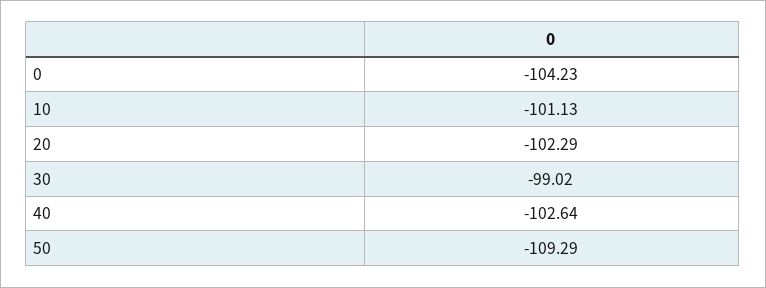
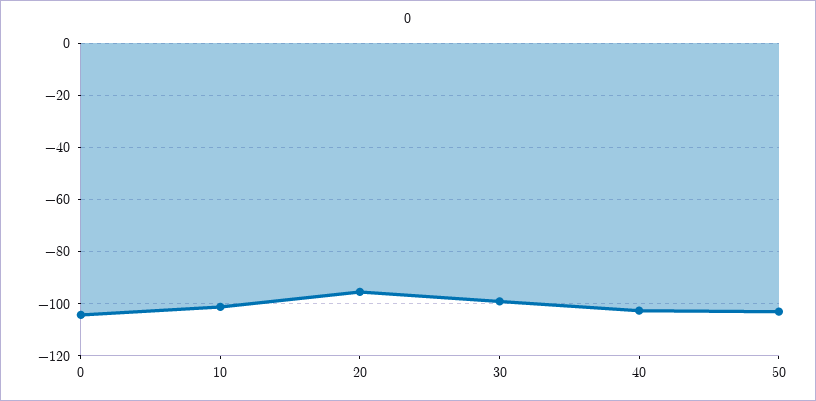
20: -102.29 -> -95
50: -109.29 -> -102.5

